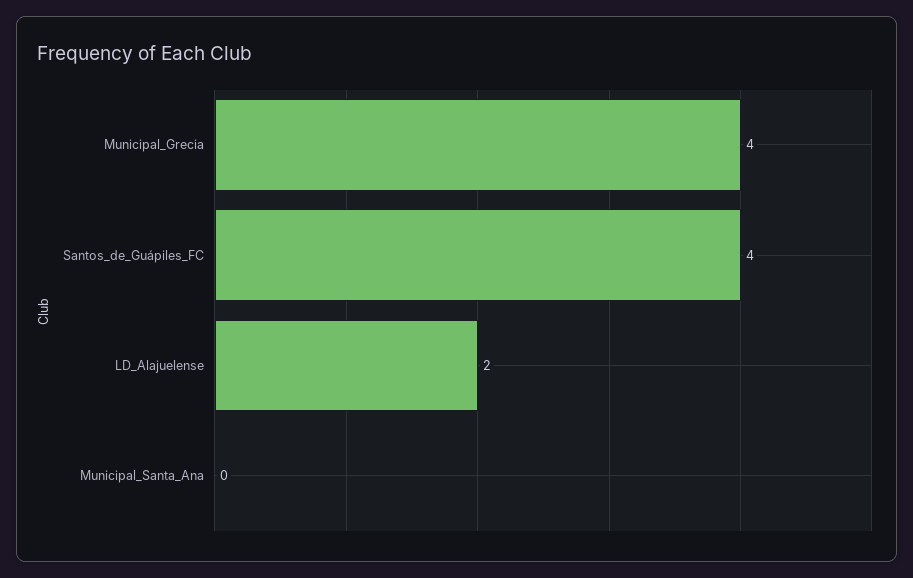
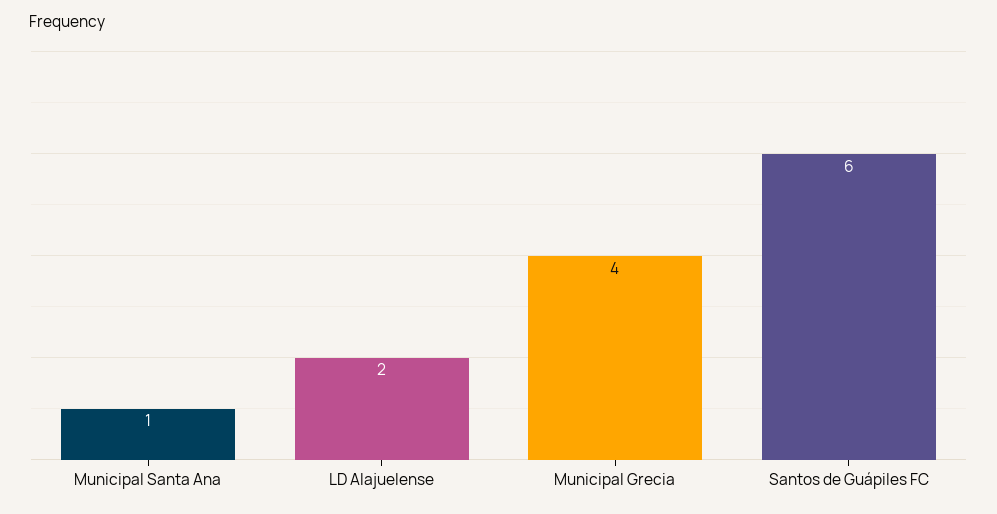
Santos_de_Guápiles_FC: 4 -> 6
Municipal_Santa_Ana: 0 -> 1

